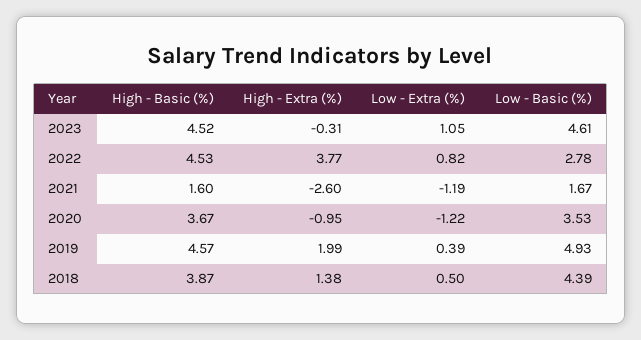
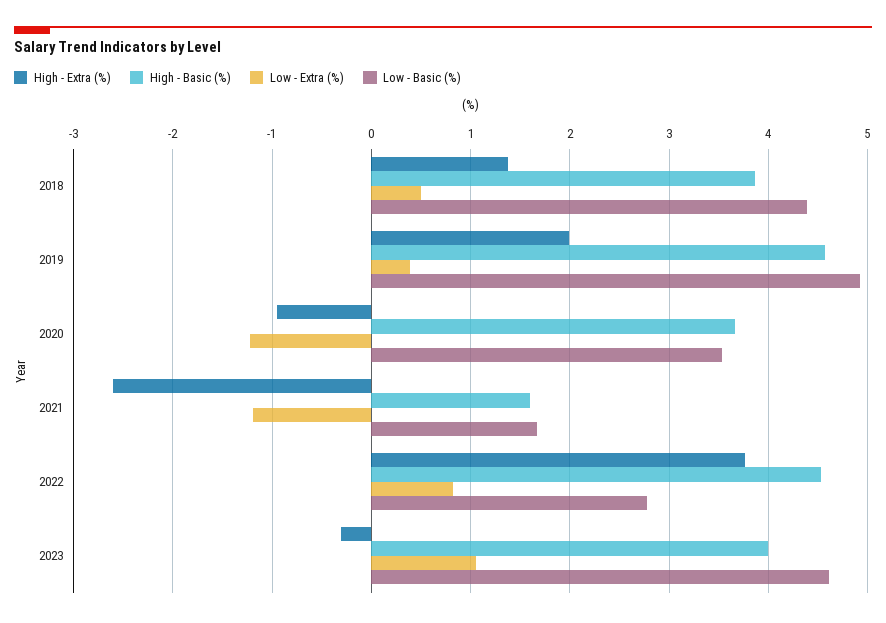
High - Basic (%), 2023: 4.52 -> 4

